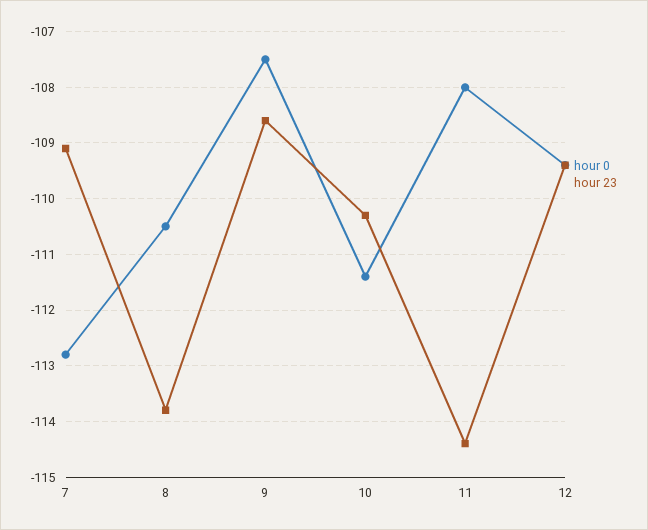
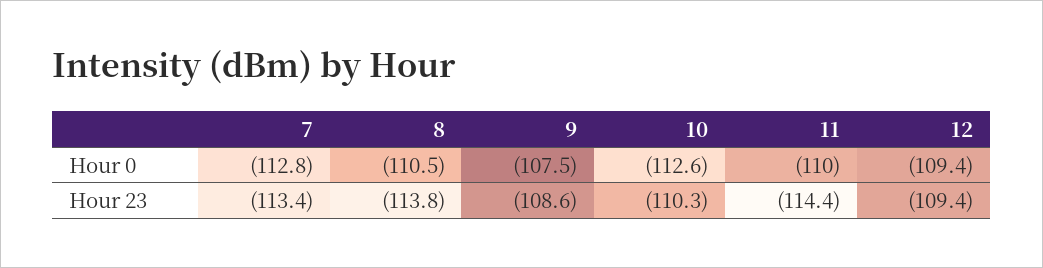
hour 23, 7: -109 -> -113.4
hour 0, 10: -111.5 -> -112.6
hour 0, 11: -108 -> -110

